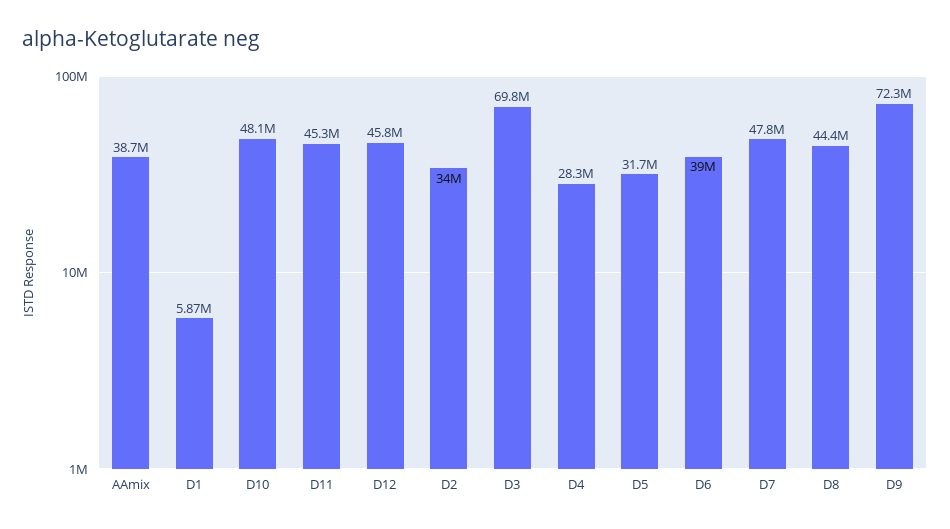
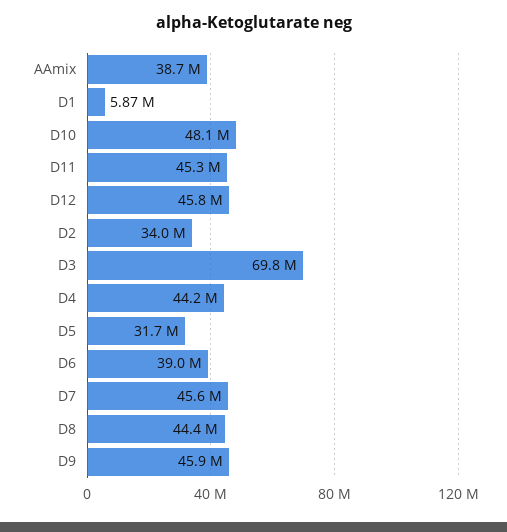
D4: 28300000 -> 44200000
D7: 47800000 -> 45600000
D9: 72300000 -> 45900000

